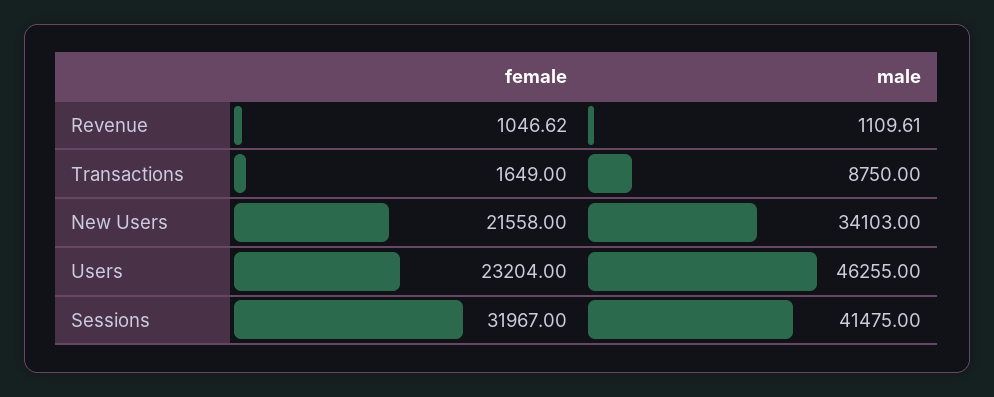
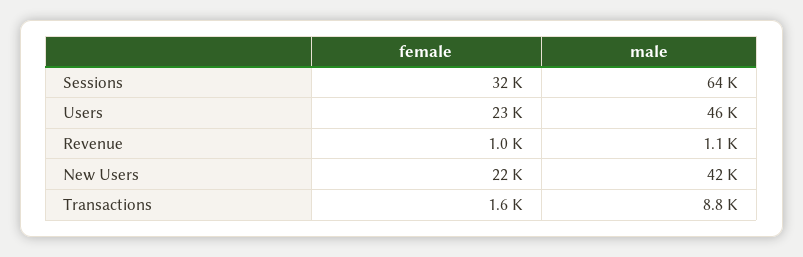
male, New Users: 34103 -> 42000
male, Sessions: 41475 -> 64000

